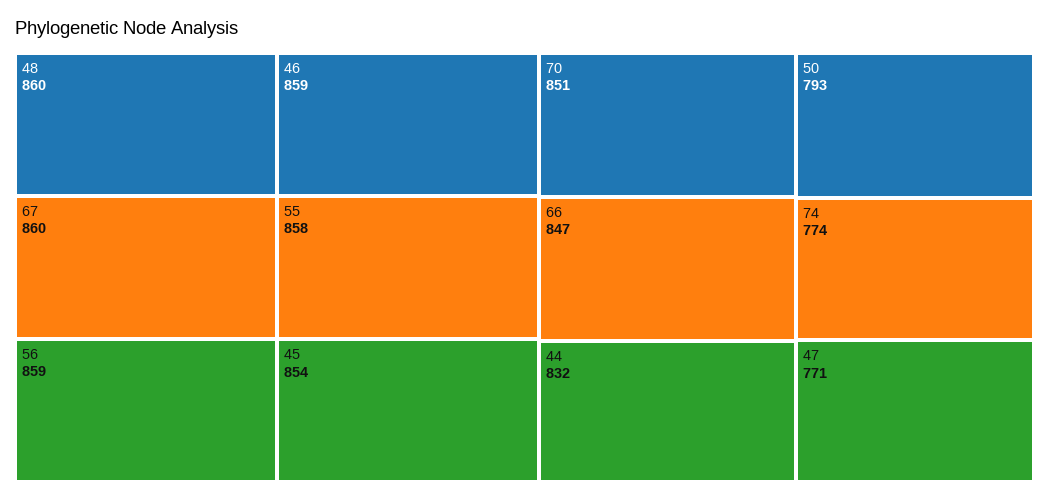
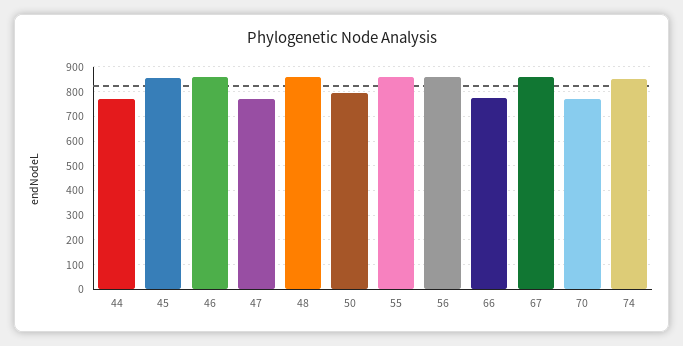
70: 851 -> 775
66: 847 -> 775
44: 832 -> 775
74: 774 -> 850

